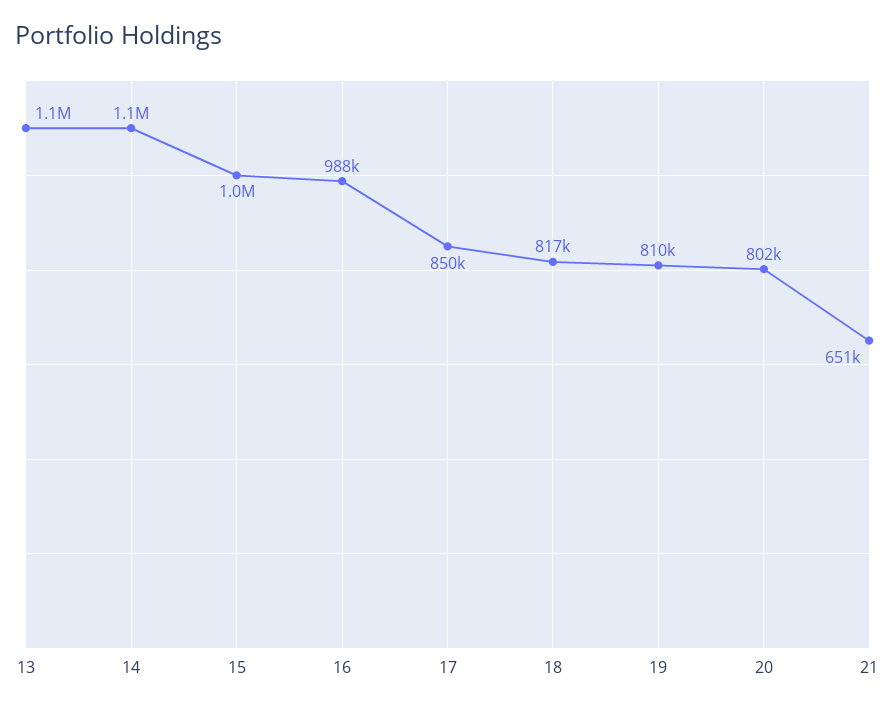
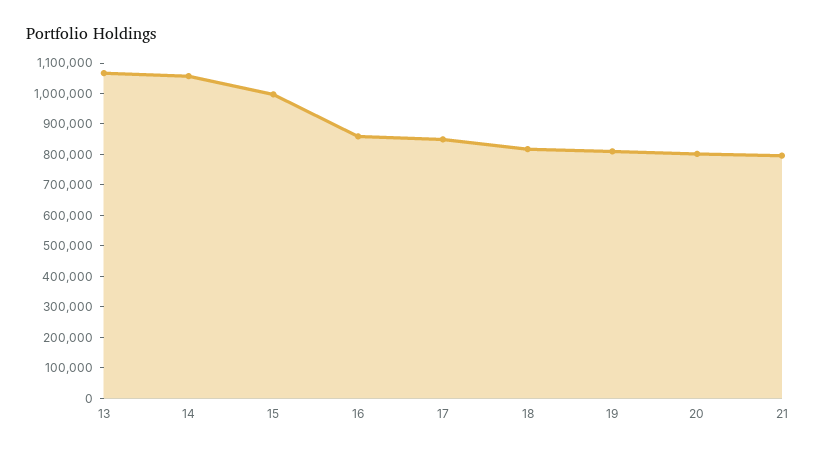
16: 988000 -> 850000
21: 651000 -> 800000

